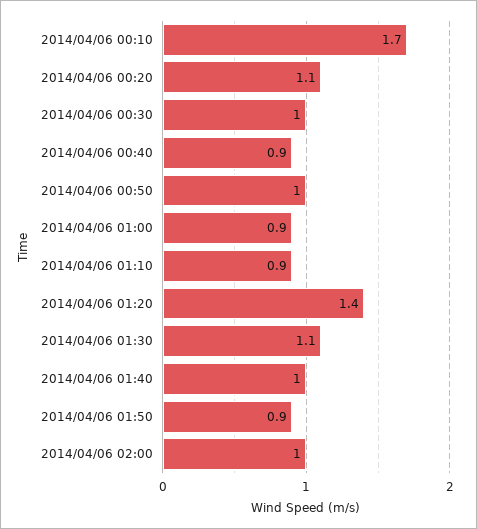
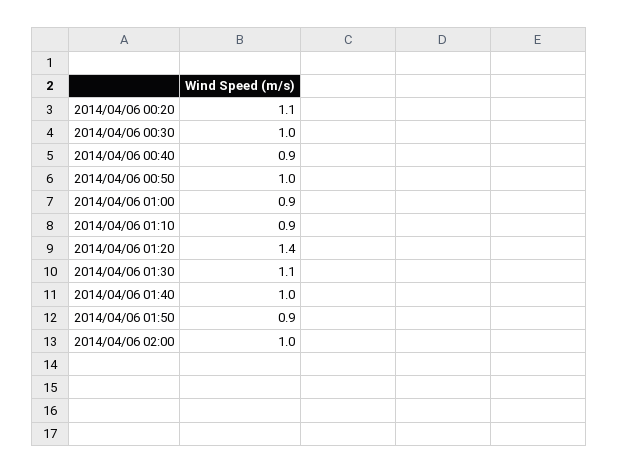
2014/04/06 00:10: 1.7 -> none

